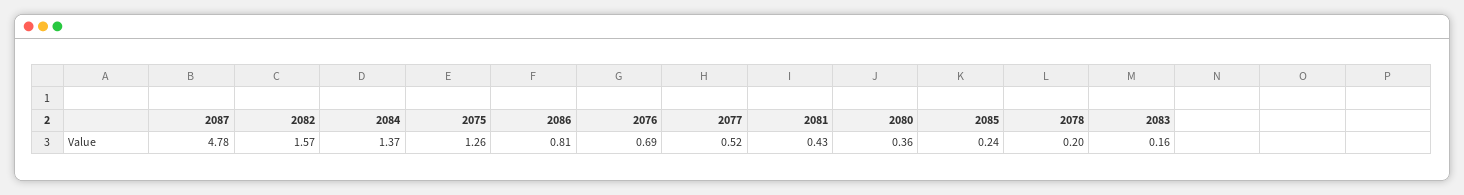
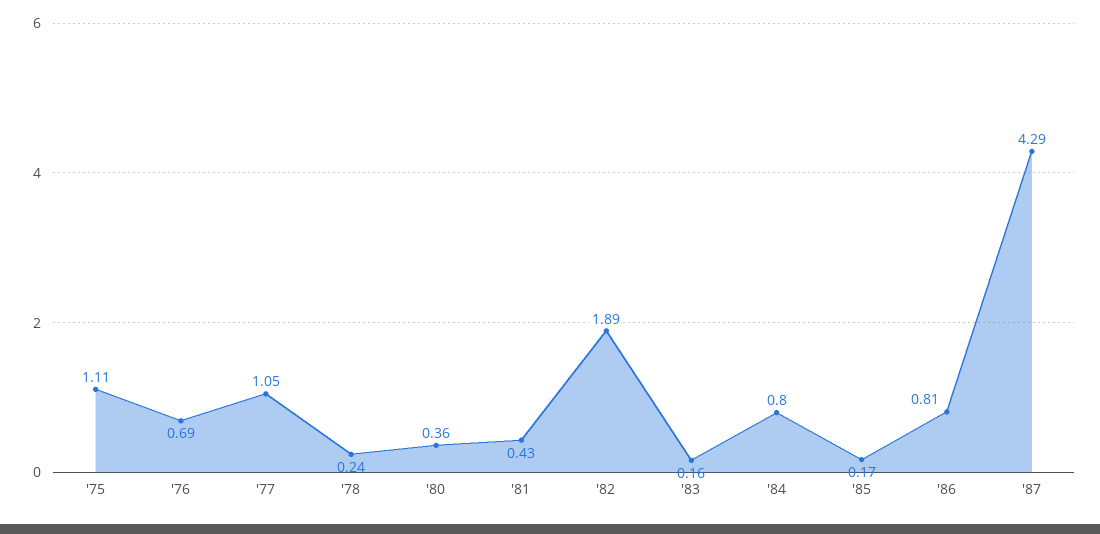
2087: 4.78 -> 4.29
2082: 1.57 -> 1.89
2084: 1.37 -> 0.8
2075: 1.26 -> 1.11
2077: 0.52 -> 1.05
2085: 0.24 -> 0.17
2078: 0.2 -> 0.24

